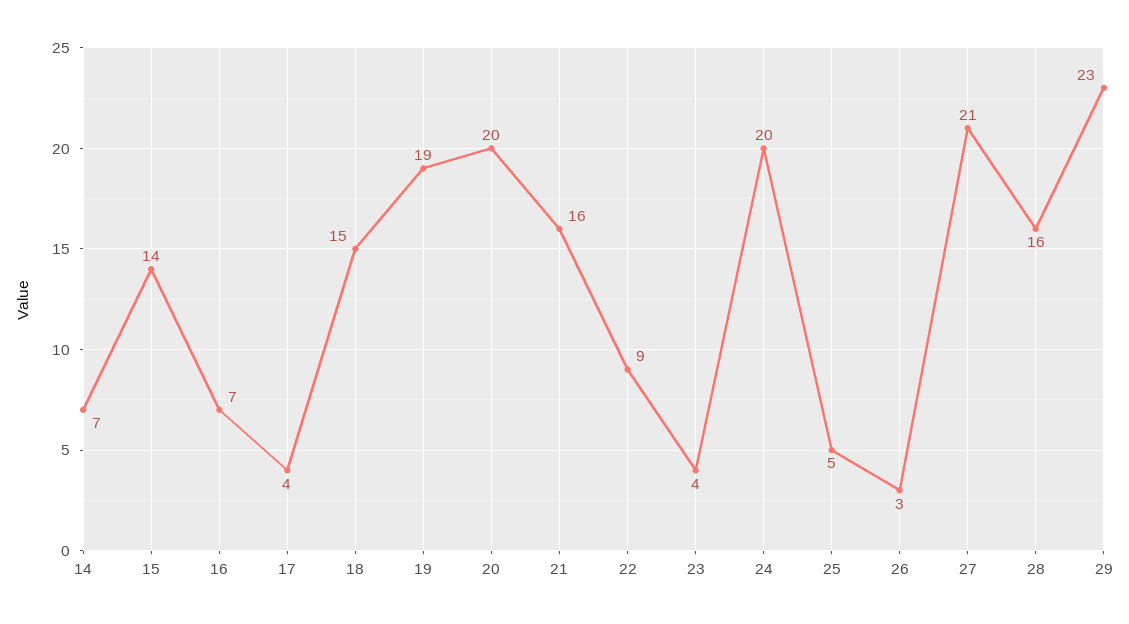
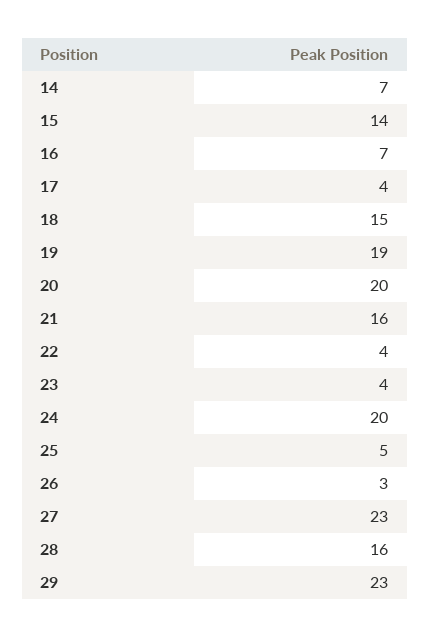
22: 9 -> 4
27: 21 -> 23

